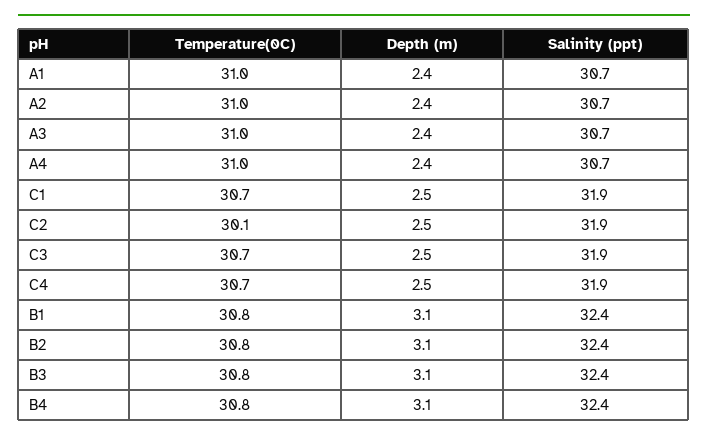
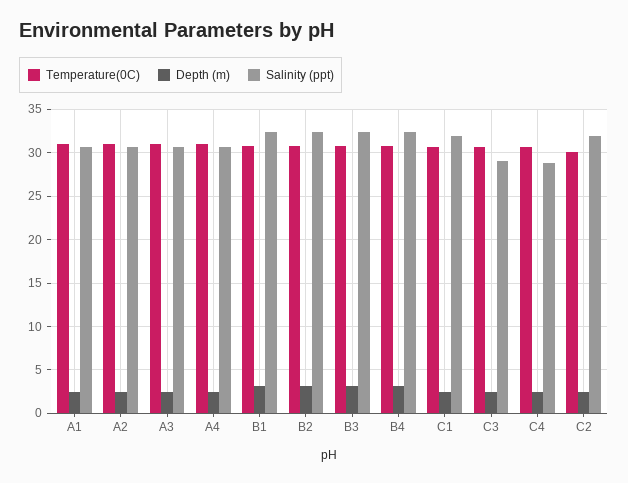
Salinity (ppt), C3: 31.9 -> 29
Salinity (ppt), C4: 31.9 -> 29

